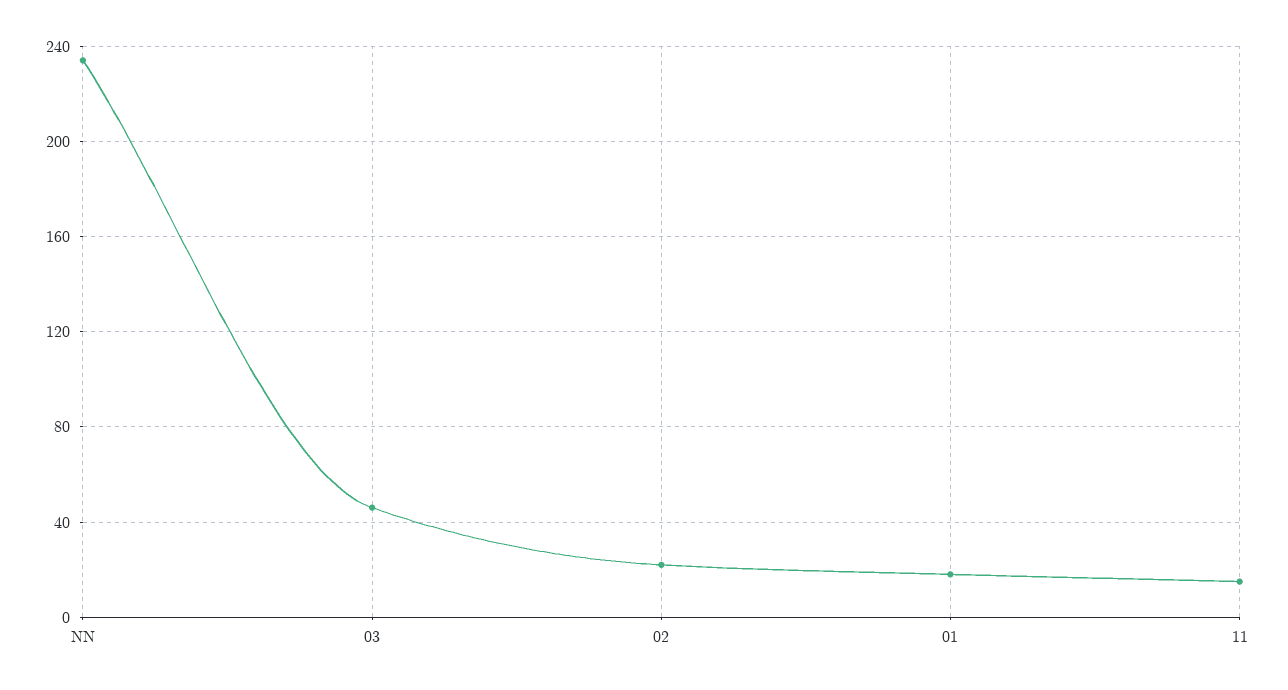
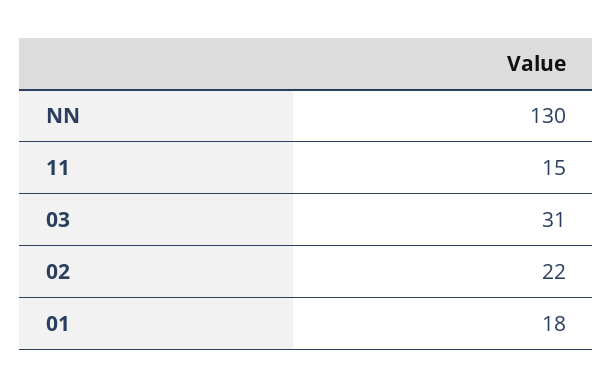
NN: 235 -> 130
03: 45 -> 31

